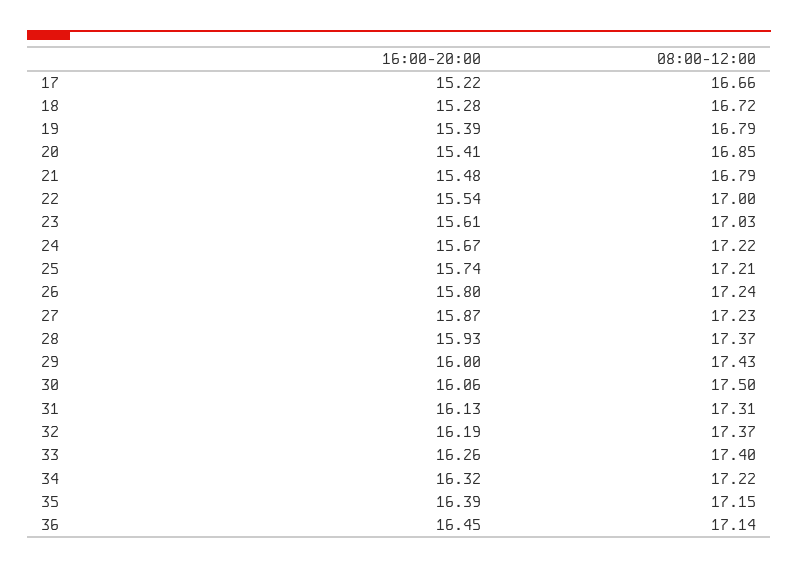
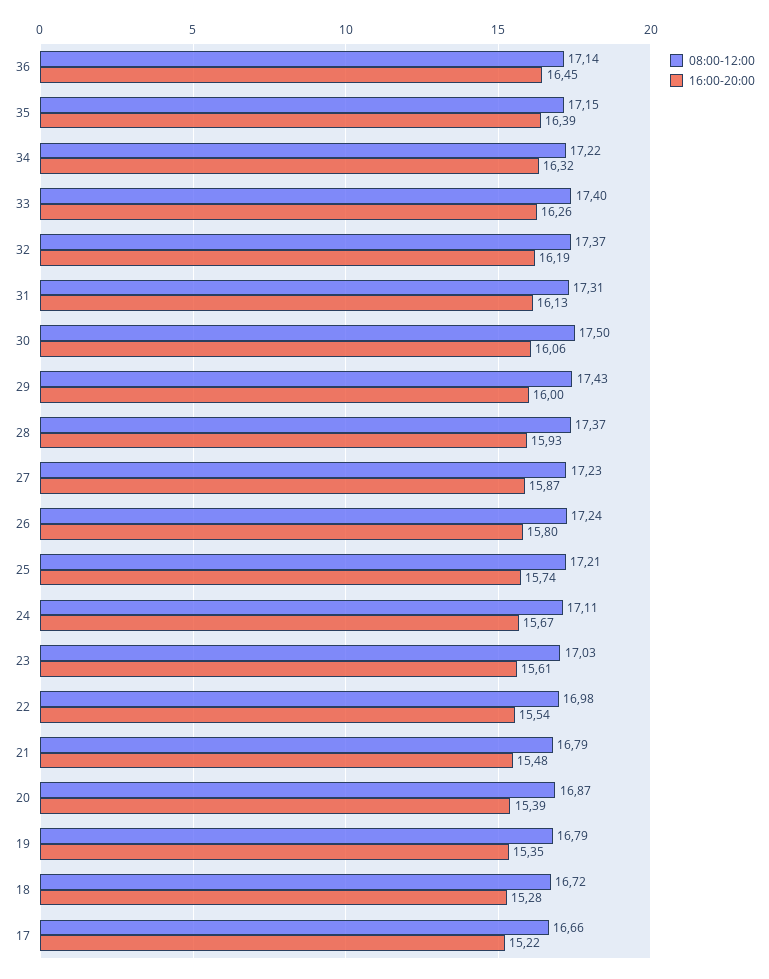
16:00-20:00, 19: 15.39 -> 15.35
16:00-20:00, 20: 15.41 -> 15.39
08:00-12:00, 20: 16.85 -> 16.87
08:00-12:00, 22: 17 -> 16.98
08:00-12:00, 24: 17.22 -> 17.11

